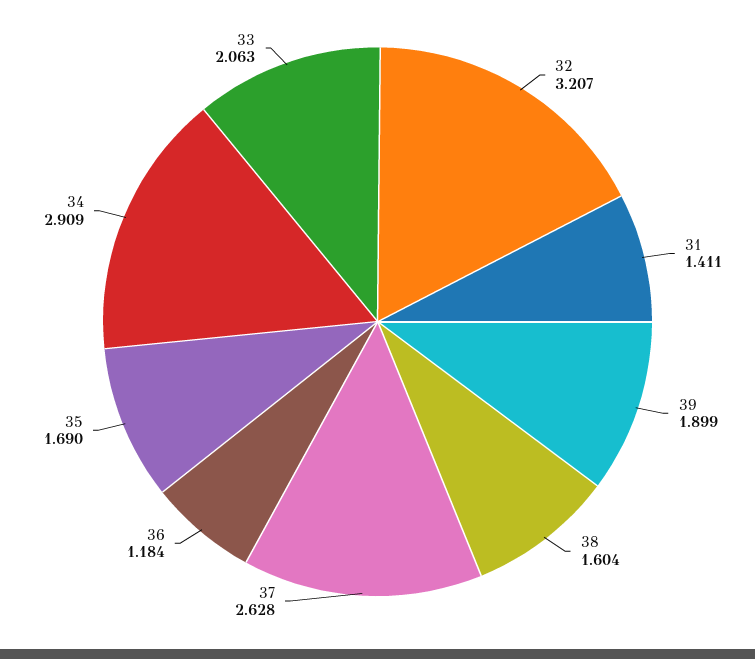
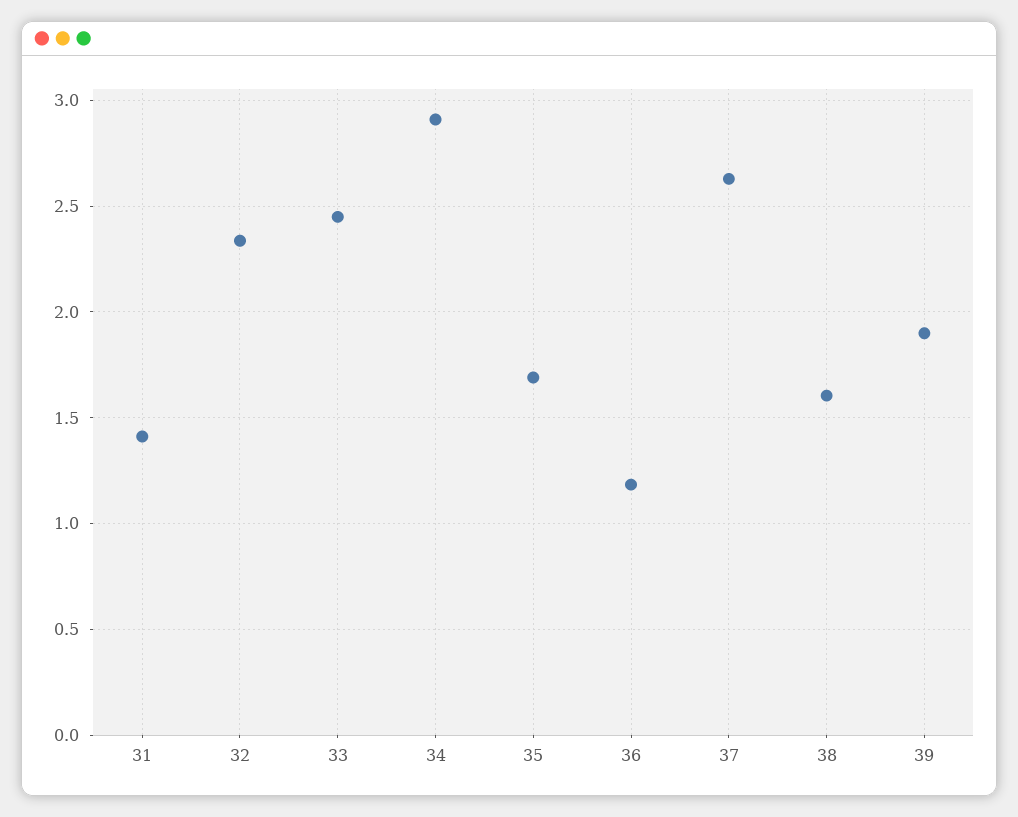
32: 3.207 -> 2.35
33: 2.063 -> 2.45

